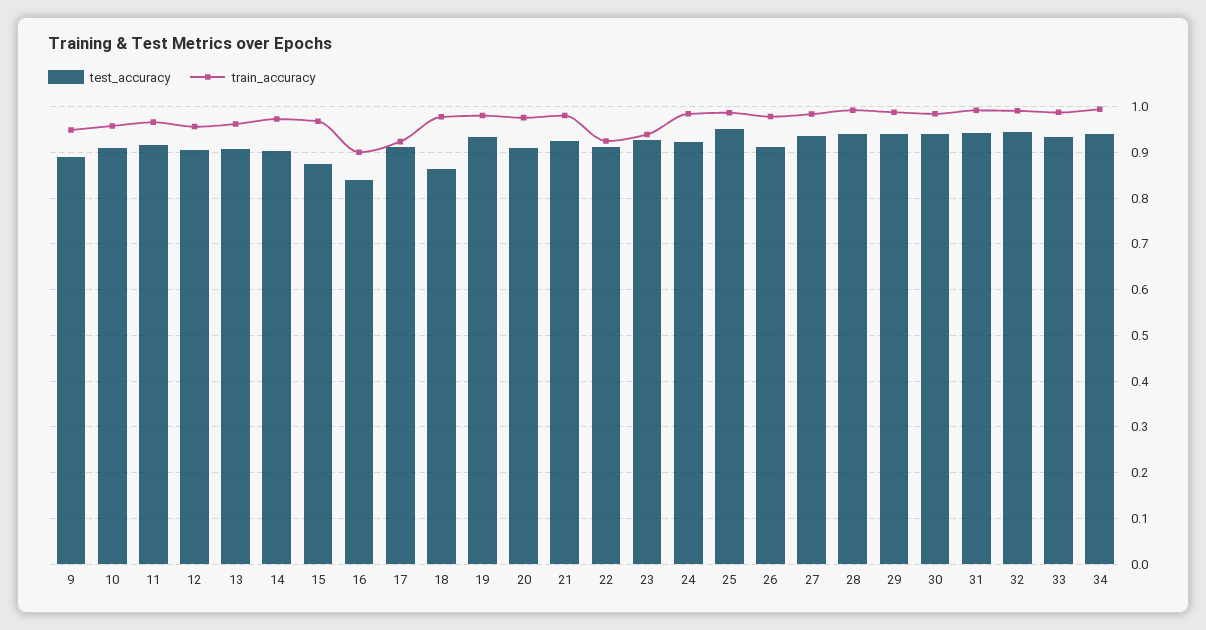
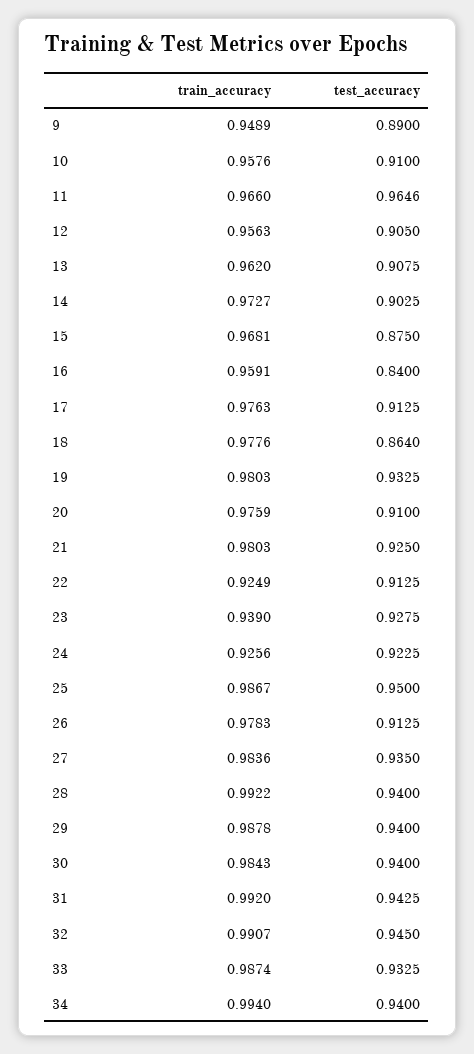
test_accuracy, 11: 0.92 -> 0.9646
train_accuracy, 16: 0.9 -> 0.9591
train_accuracy, 17: 0.92 -> 0.9763
train_accuracy, 24: 0.98 -> 0.9256

